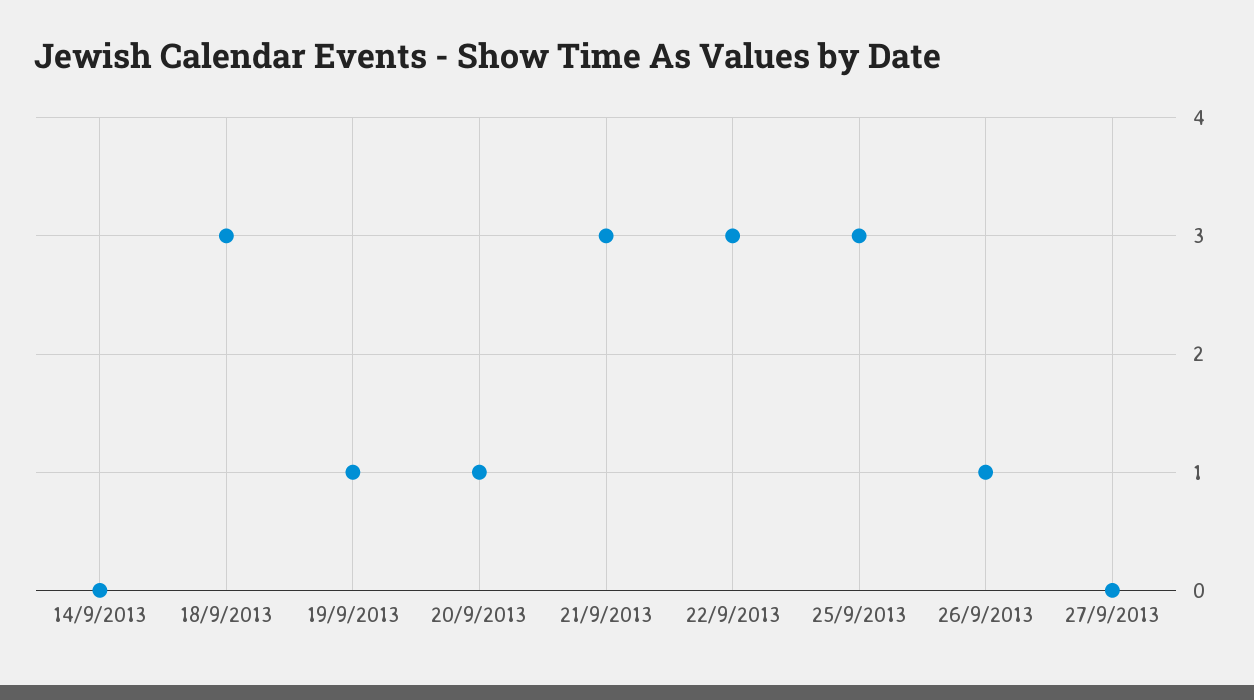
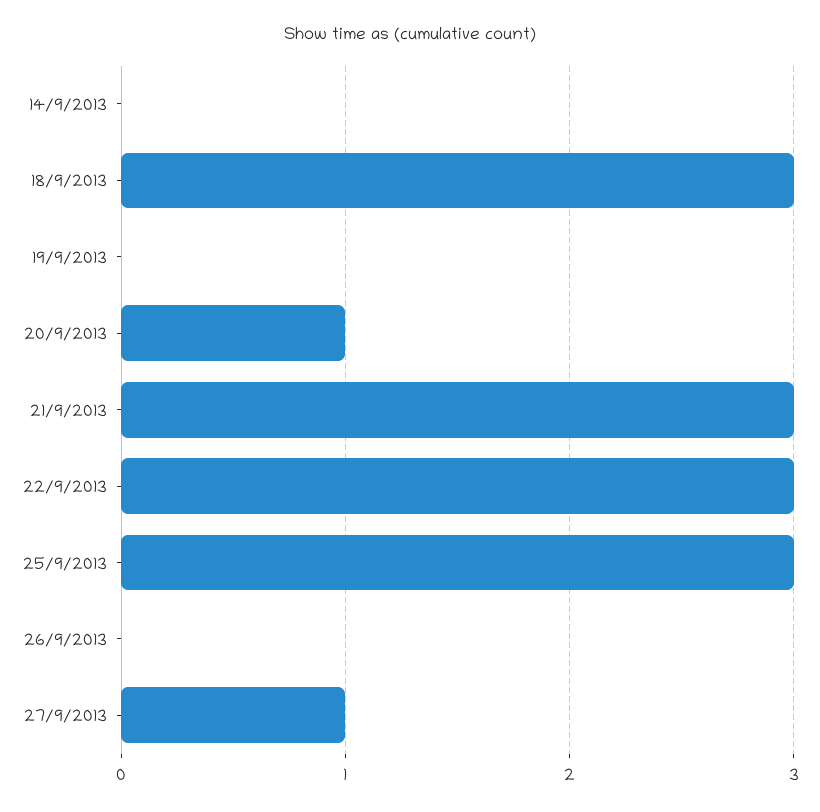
19/9/2013: 1 -> 0
26/9/2013: 1 -> 0
27/9/2013: 0 -> 1

